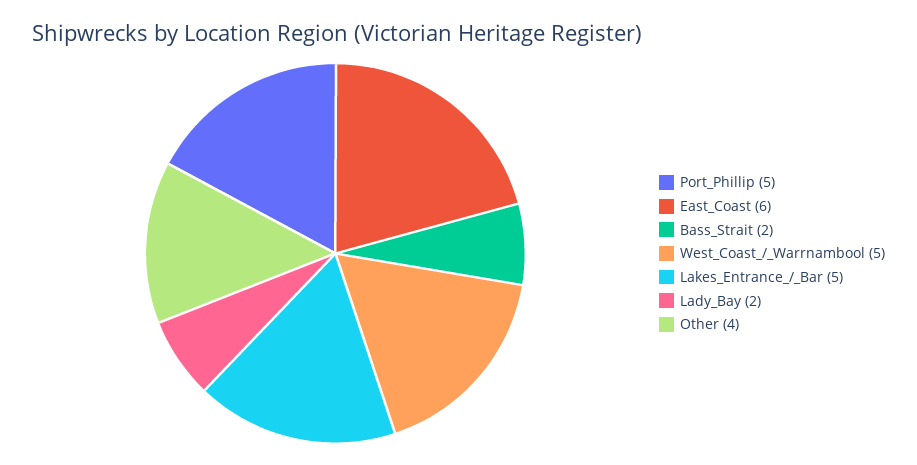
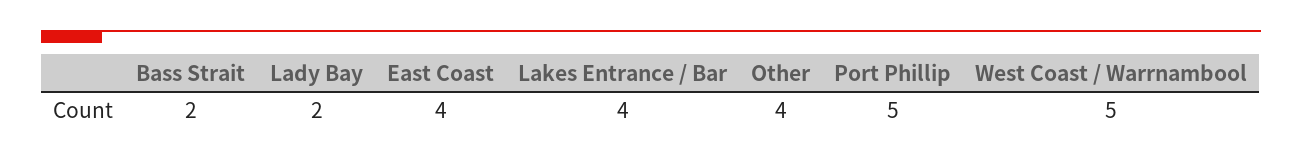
East_Coast: 6 -> 4
Lakes_Entrance_/_Bar: 5 -> 4

